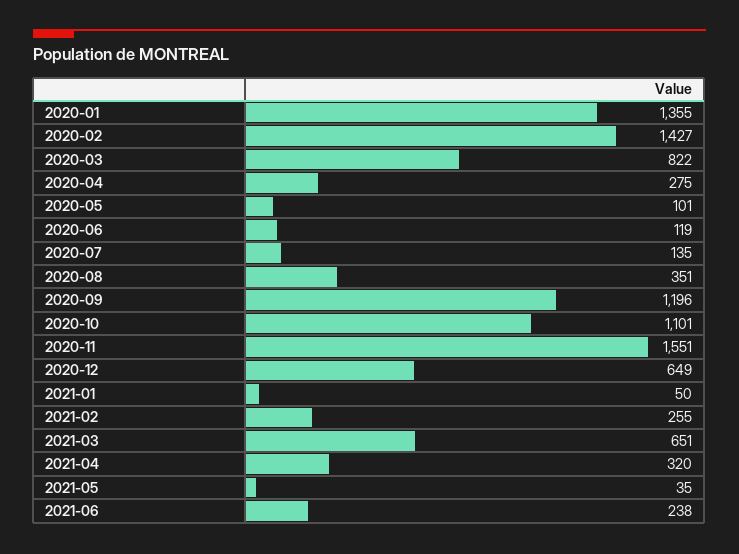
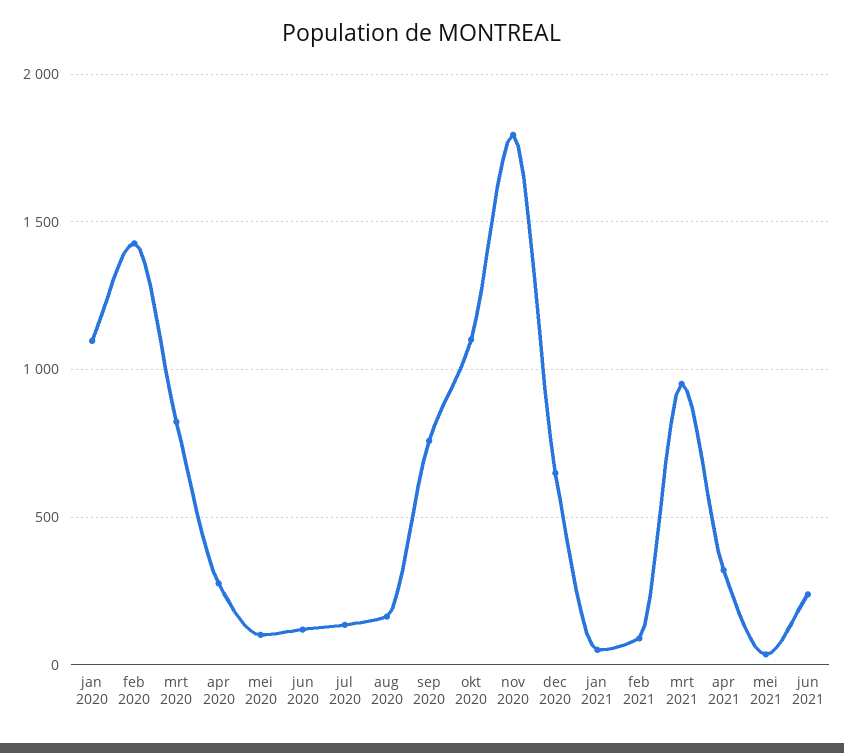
2020-01: 1355 -> 1100
2020-08: 351 -> 150
2020-09: 1196 -> 750
2020-11: 1551 -> 1800
2021-02: 255 -> 100
2021-03: 651 -> 950

